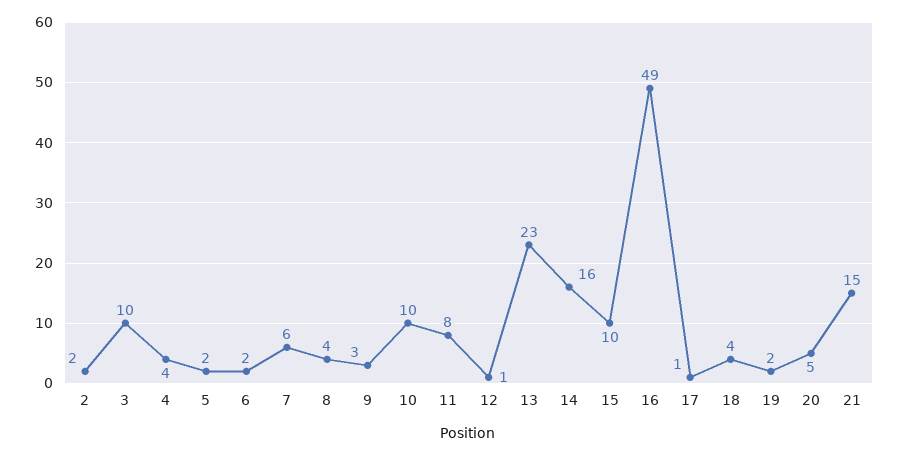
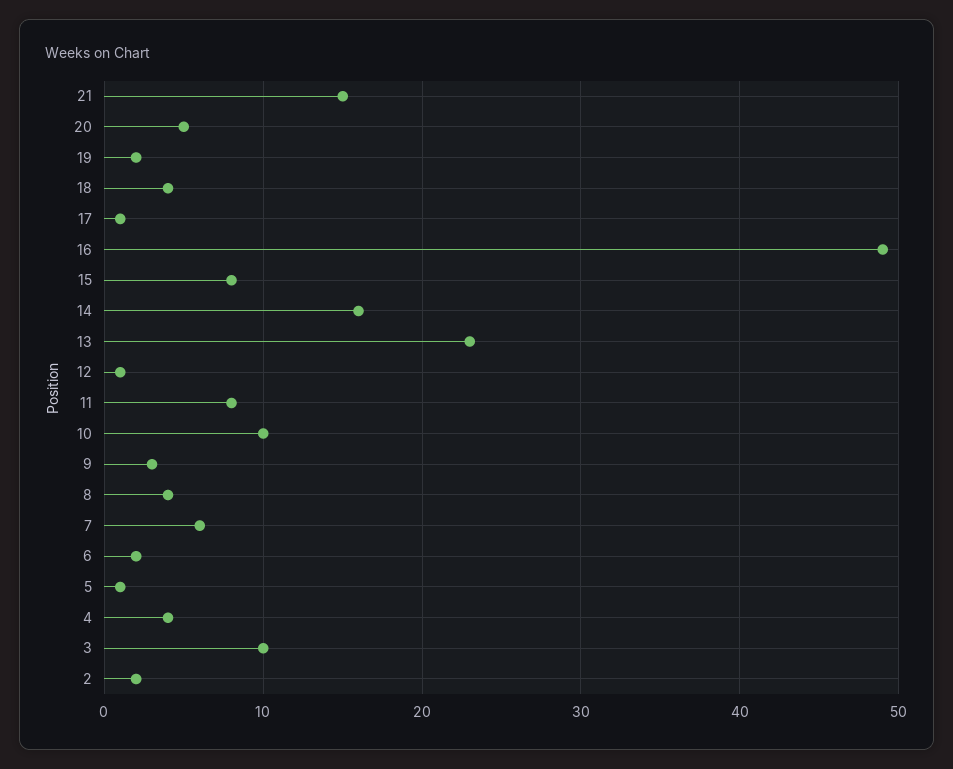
5: 2 -> 1
15: 10 -> 8

